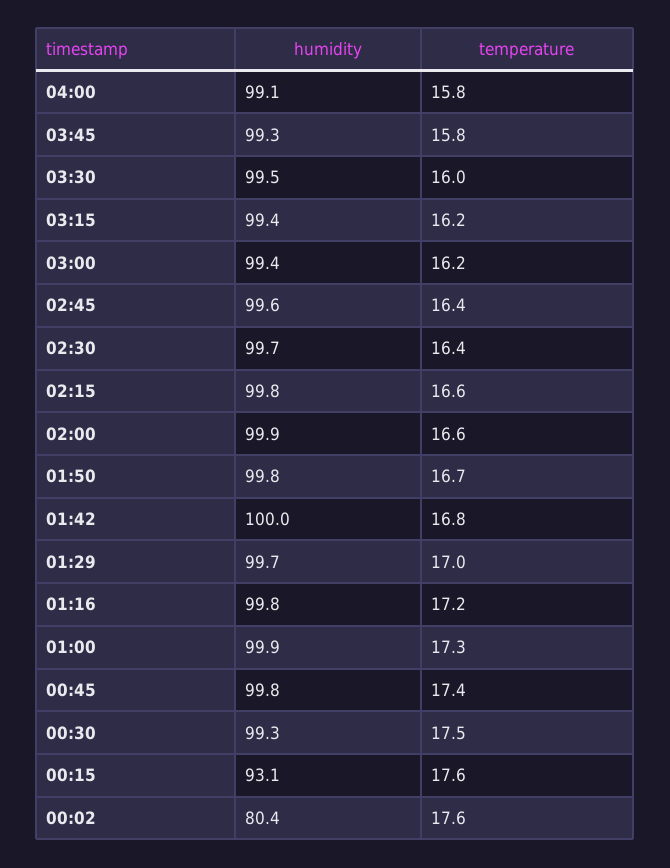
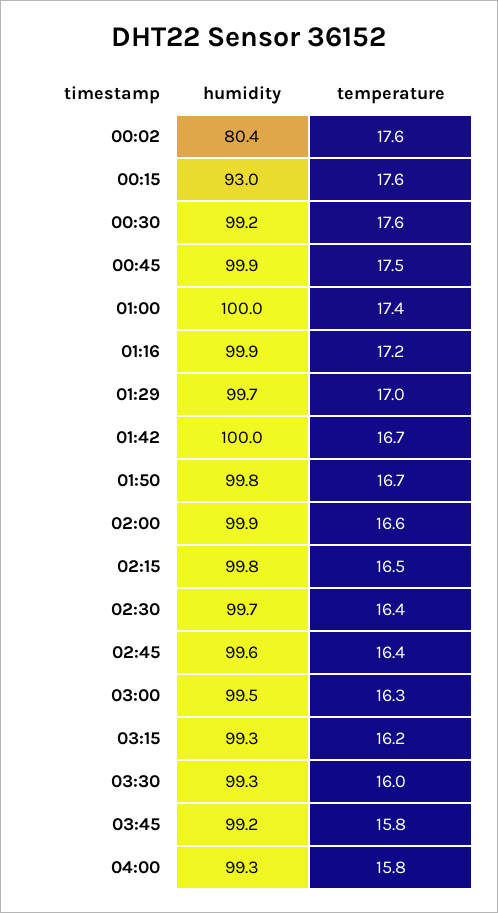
humidity, 04:00: 99.1 -> 99.3
humidity, 03:45: 99.3 -> 99.2
humidity, 03:30: 99.5 -> 99.3
humidity, 03:15: 99.4 -> 99.3
humidity, 03:00: 99.4 -> 99.5
temperature, 03:00: 16.2 -> 16.3
temperature, 02:15: 16.6 -> 16.5
temperature, 01:42: 16.8 -> 16.7
humidity, 01:16: 99.8 -> 99.9
humidity, 01:00: 99.9 -> 100
temperature, 01:00: 17.3 -> 17.4
humidity, 00:45: 99.8 -> 99.9
temperature, 00:45: 17.4 -> 17.5
humidity, 00:30: 99.3 -> 99.2
temperature, 00:30: 17.5 -> 17.6
humidity, 00:15: 93.1 -> 93

